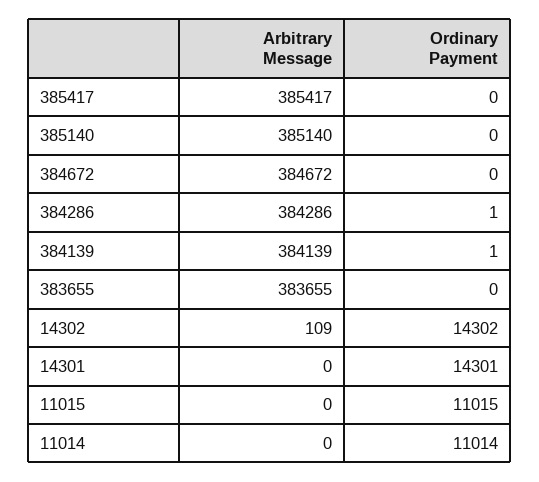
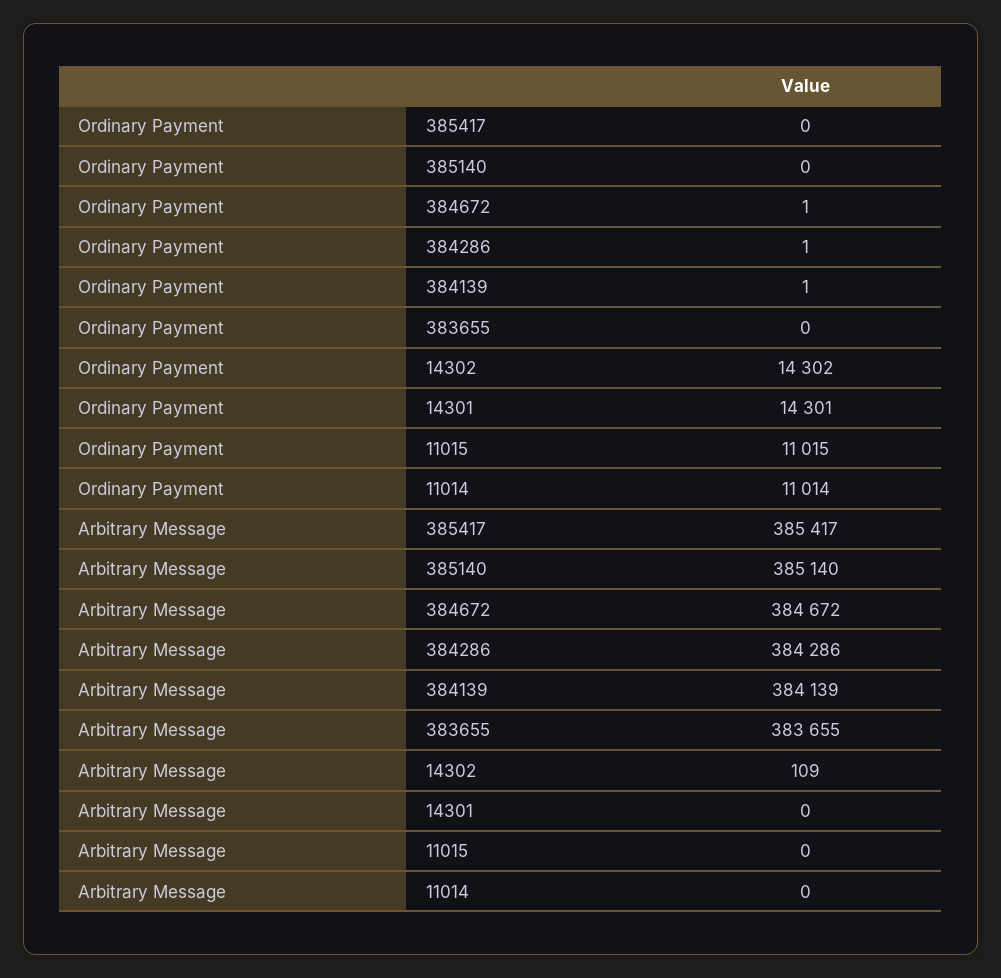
Ordinary Payment, 384672: 0 -> 1

